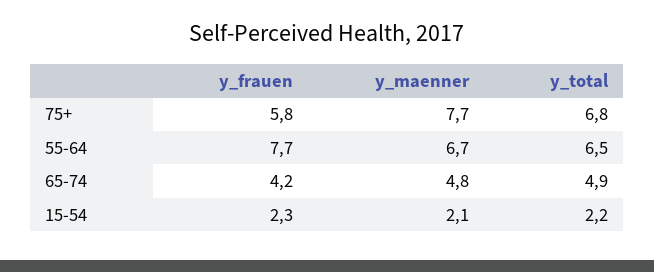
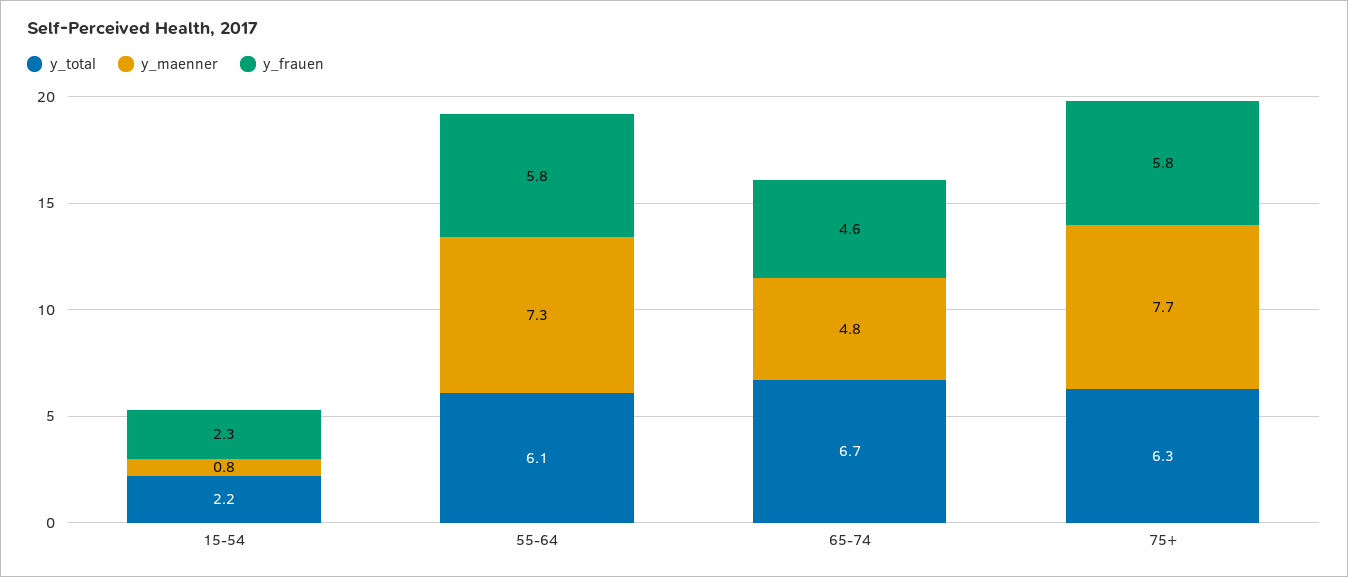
y_total, 75+: 6.8 -> 6.3
y_frauen, 55-64: 7.7 -> 5.8
y_maenner, 55-64: 6.7 -> 7.3
y_total, 55-64: 6.5 -> 6.1
y_frauen, 65-74: 4.2 -> 4.6
y_total, 65-74: 4.9 -> 6.7
y_maenner, 15-54: 2.1 -> 0.8

